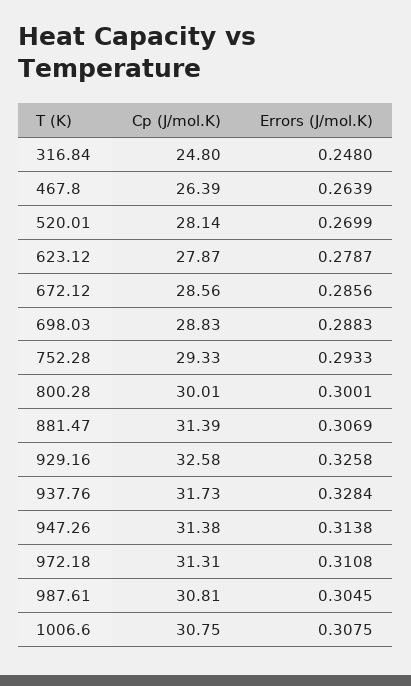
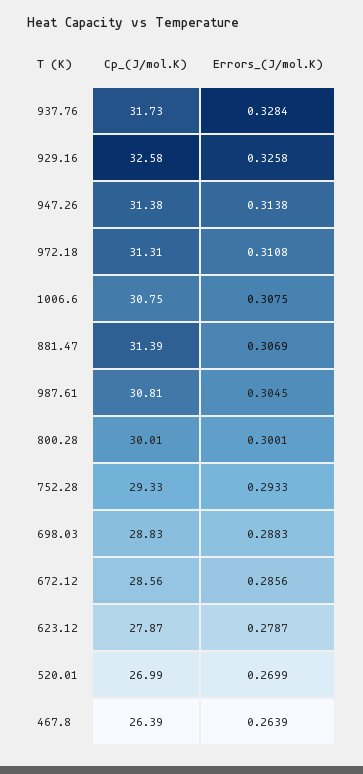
Cp (J/mol.K), 316.84: 24.8 -> none
Errors (J/mol.K), 316.84: 0.248 -> none
Cp (J/mol.K), 520.01: 28.14 -> 26.99

